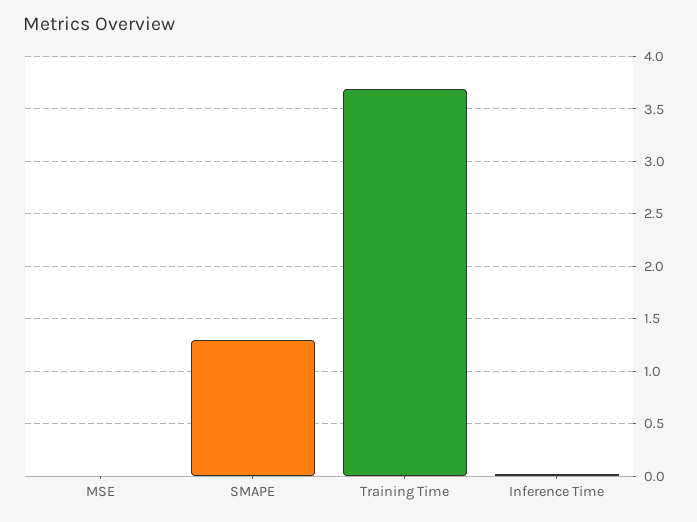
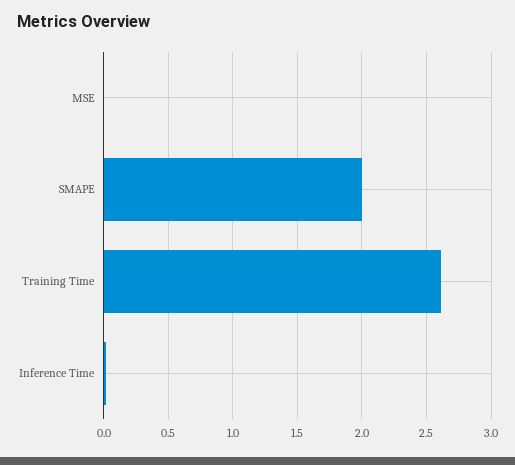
SMAPE: 1.3 -> 2
Training Time: 3.7 -> 2.6

